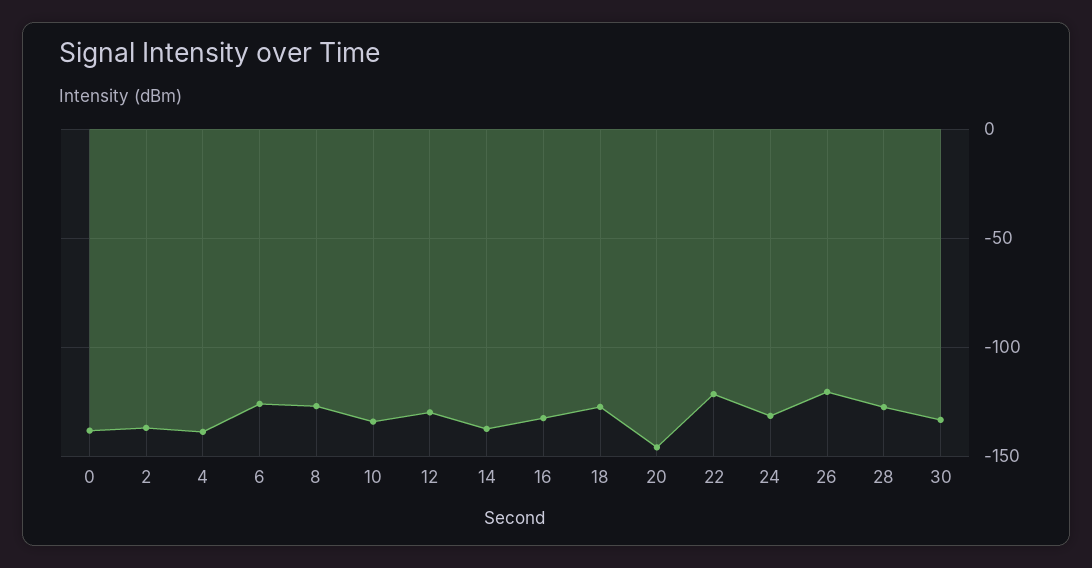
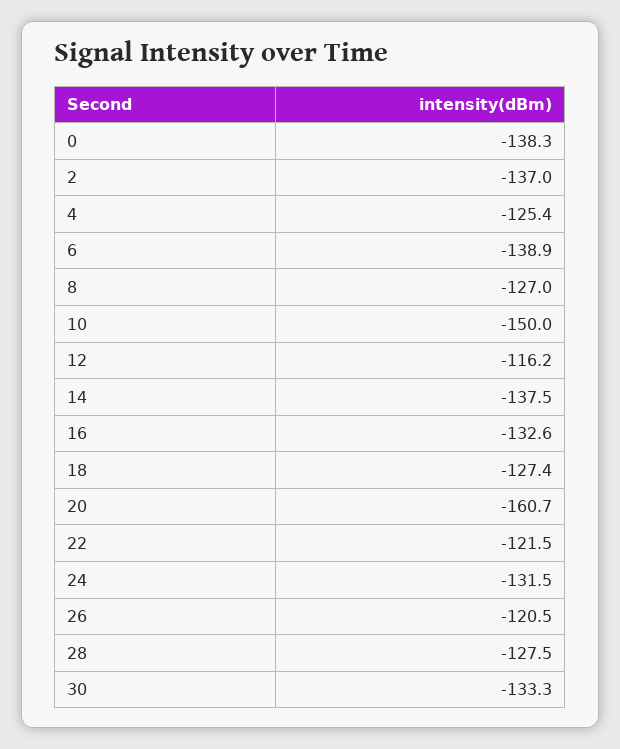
4: -140 -> -125.4
6: -125 -> -138.9
10: -135 -> -150
12: -130 -> -116.2
20: -145 -> -160.7

